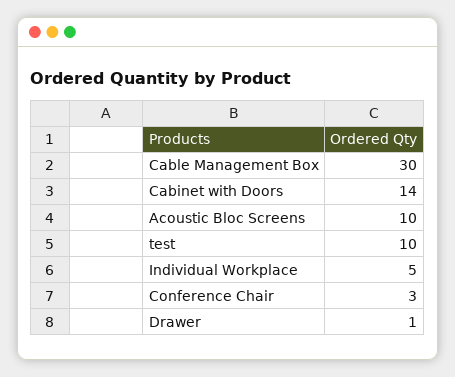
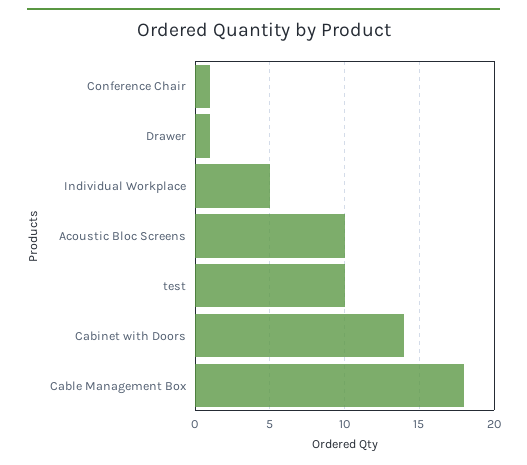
Cable Management Box: 30 -> 18
Conference Chair: 3 -> 1

